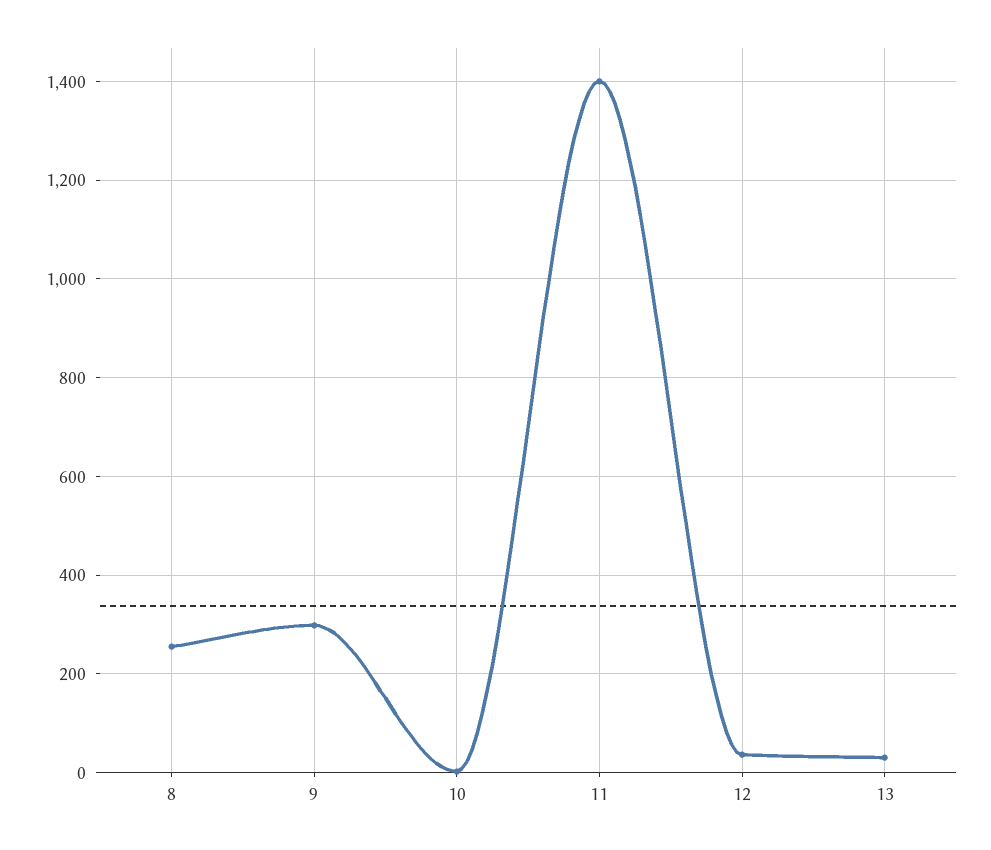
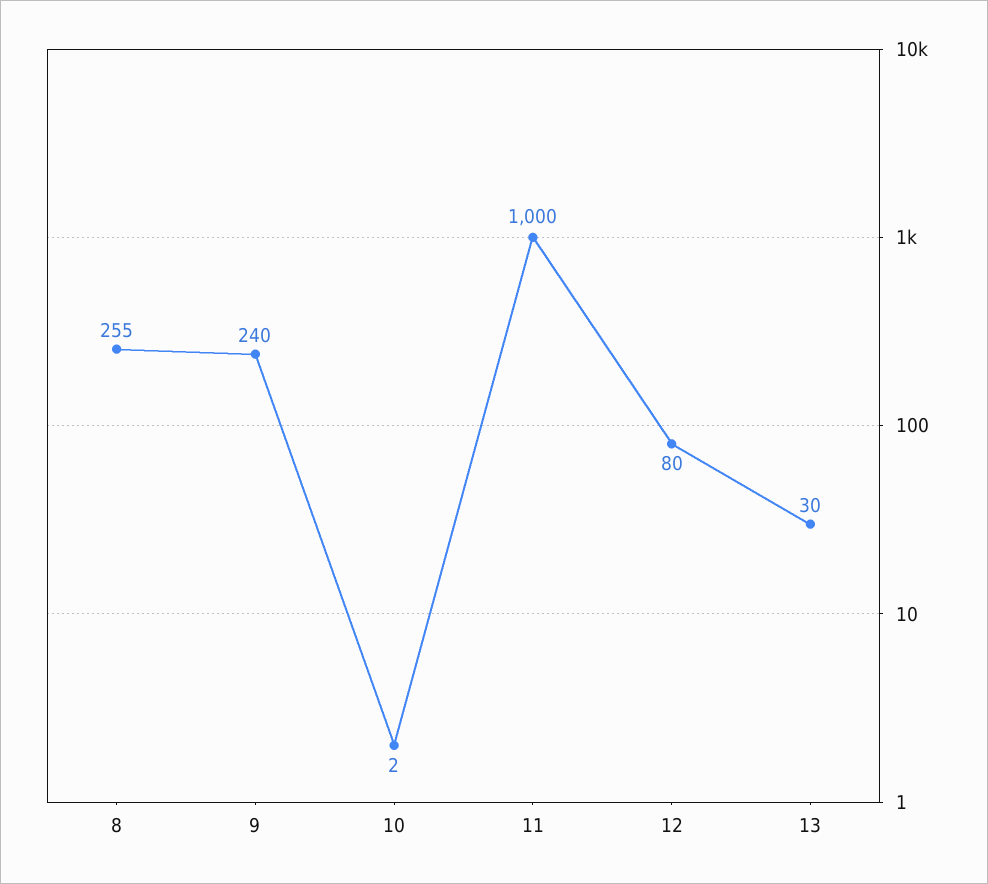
9: 300 -> 240
11: 1400 -> 1000
12: 40 -> 80

